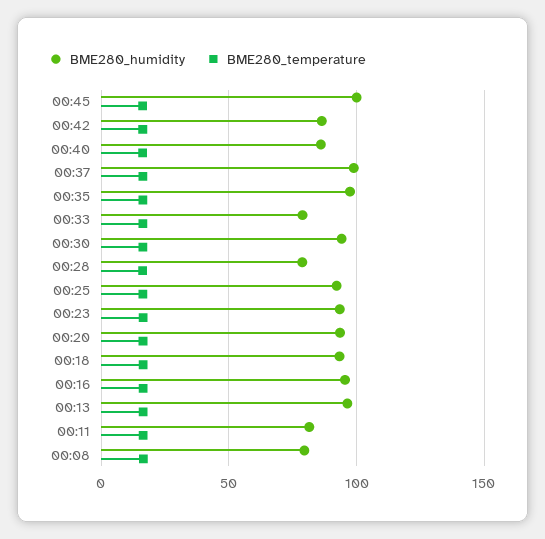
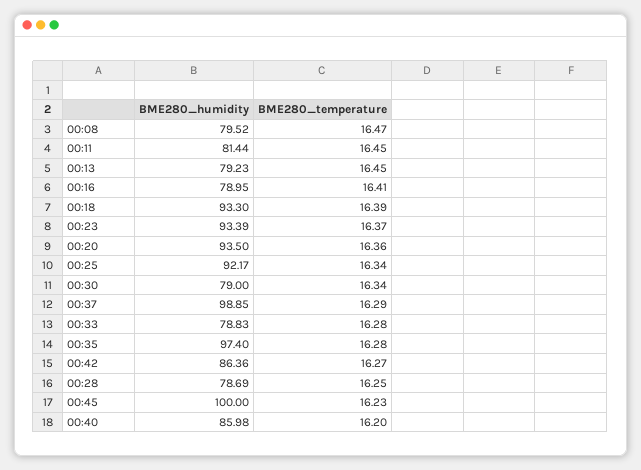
BME280_humidity, 00:30: 95 -> 79
BME280_humidity, 00:16: 95 -> 78.95
BME280_humidity, 00:13: 95 -> 79.23

